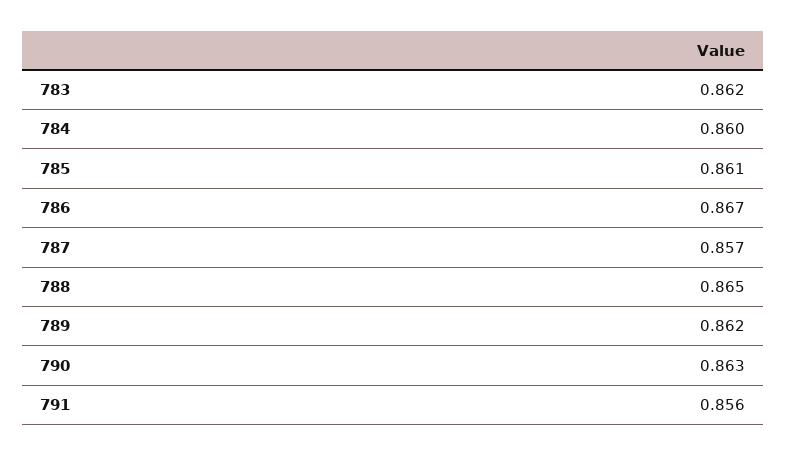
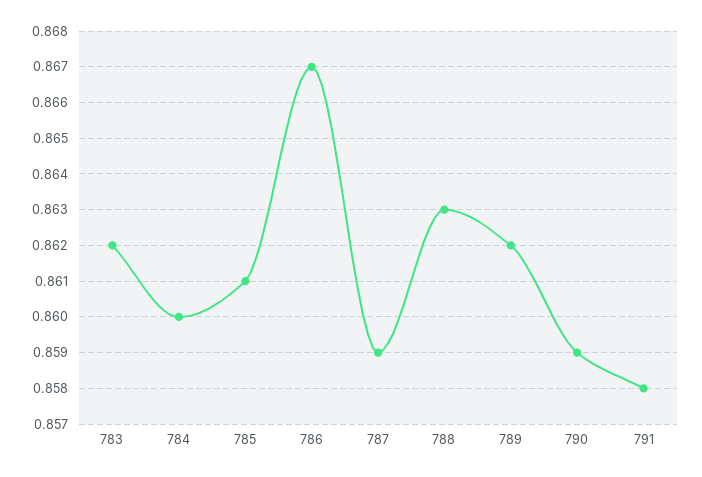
787: 0.857 -> 0.859
788: 0.865 -> 0.863
790: 0.863 -> 0.859
791: 0.856 -> 0.858

